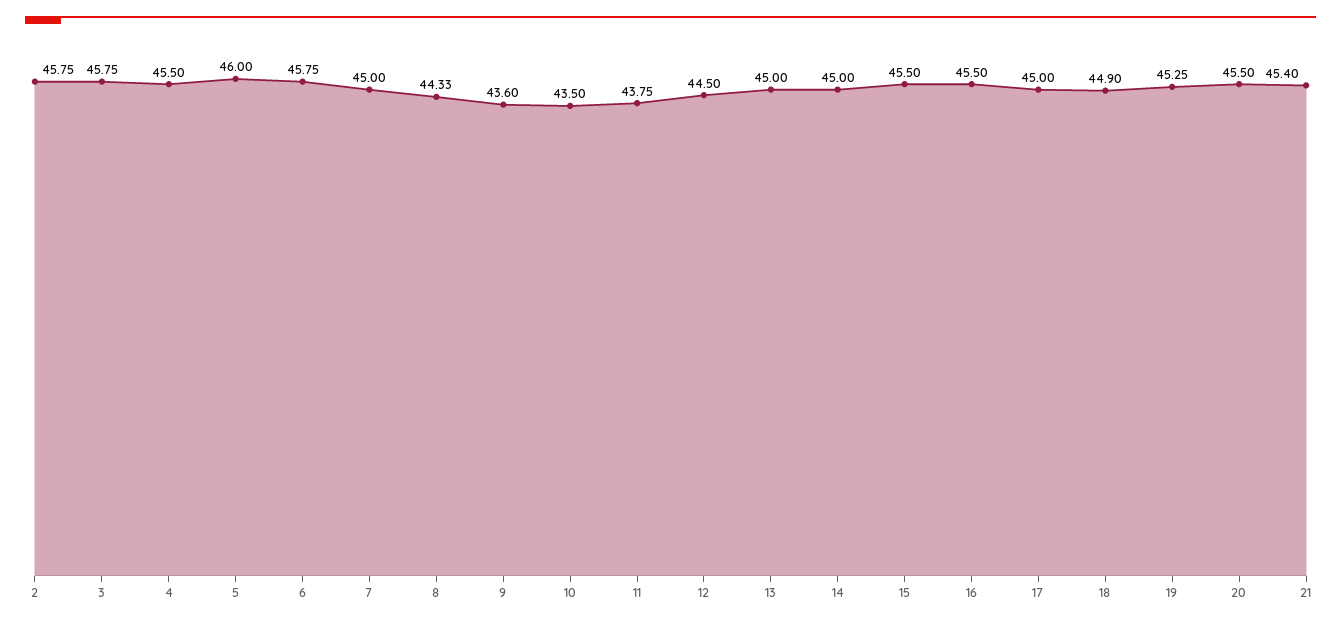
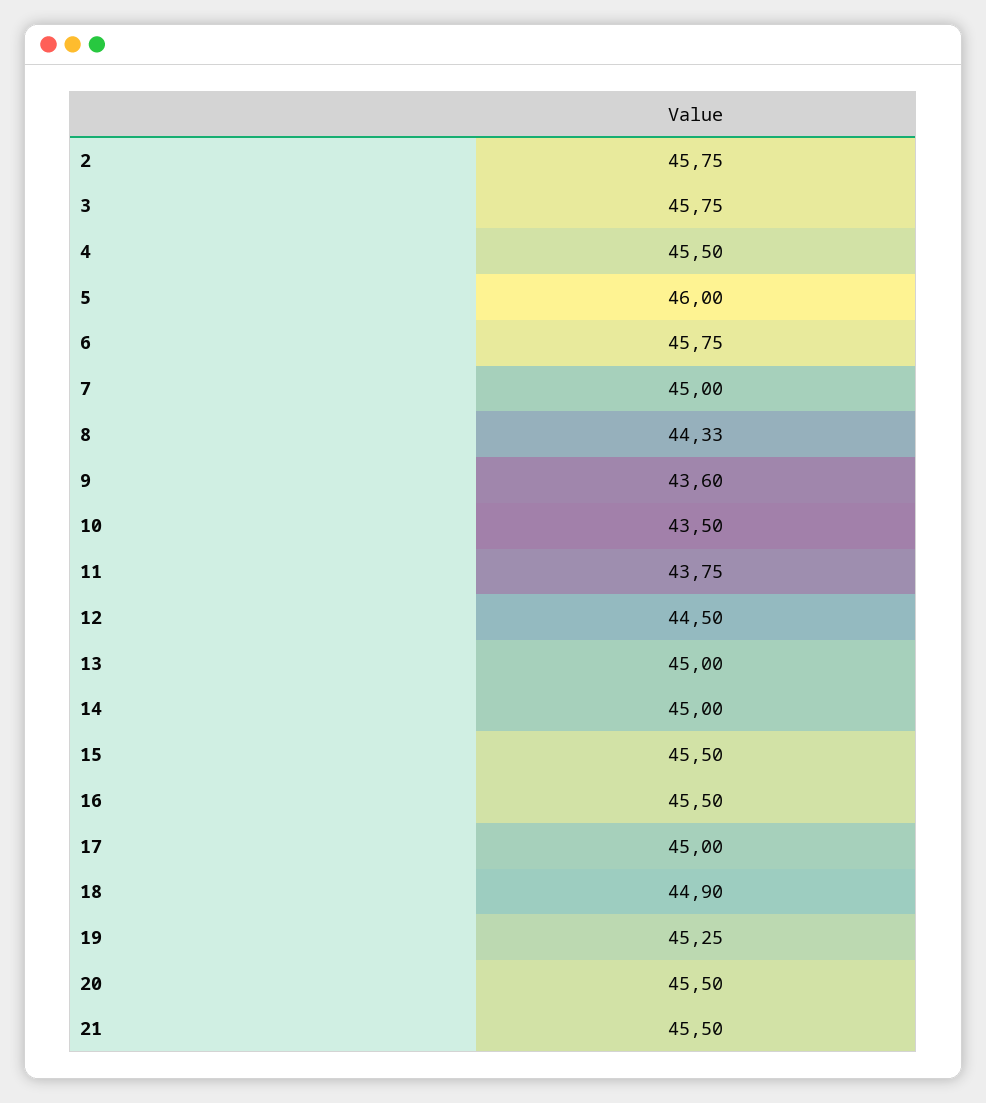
21: 45.4 -> 45.5

